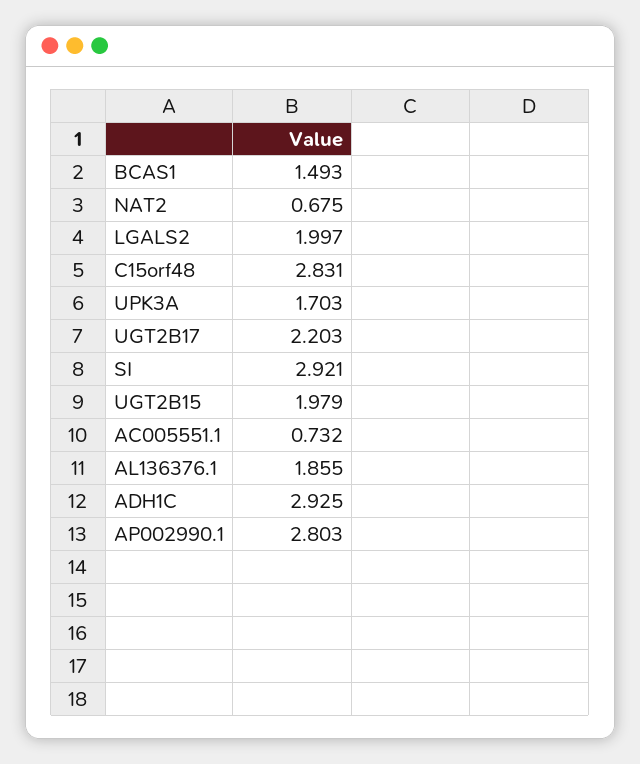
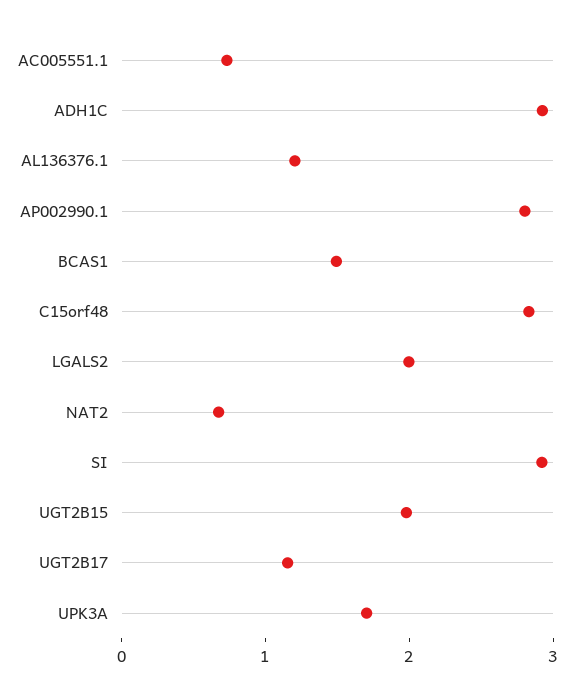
UGT2B17: 2.203 -> 1.2
AL136376.1: 1.855 -> 1.2

